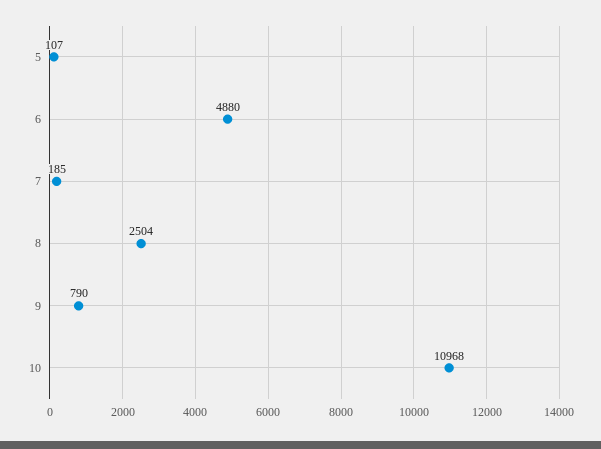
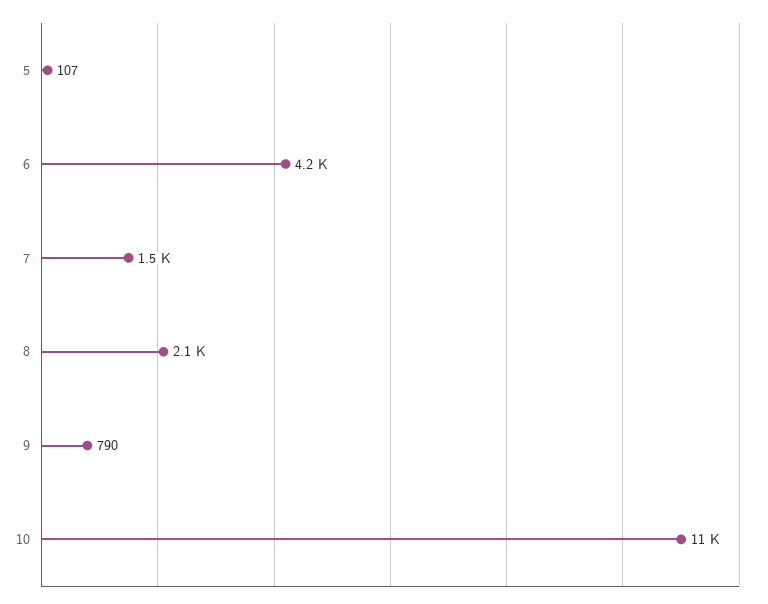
6: 4880 -> 4200
7: 185 -> 1500
8: 2504 -> 2100

